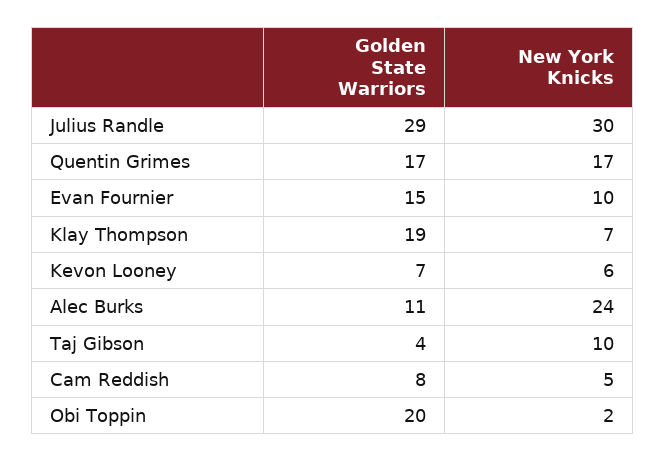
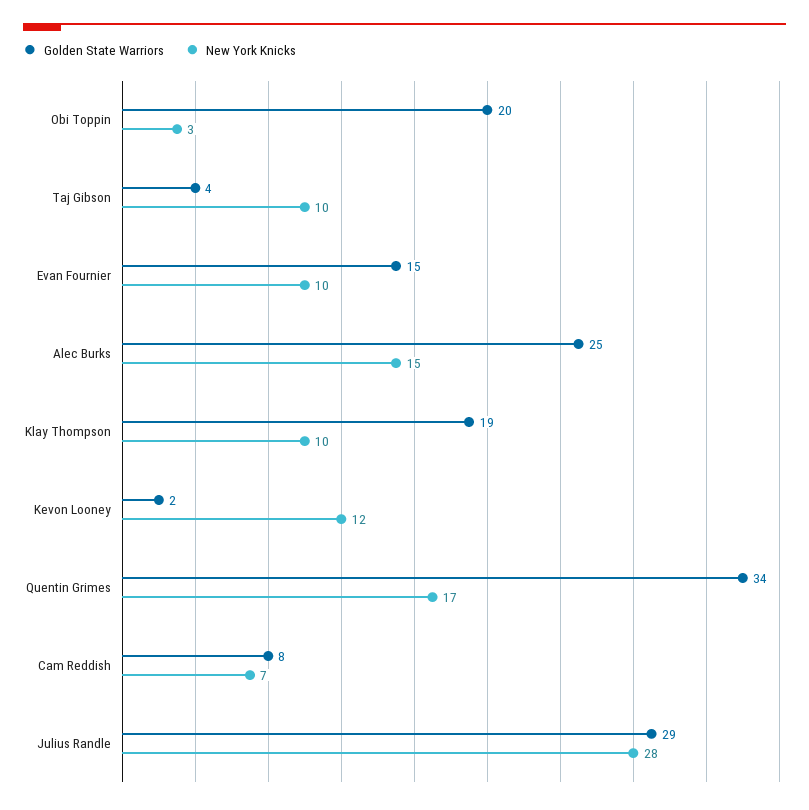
New York Knicks, Julius Randle: 30 -> 28
Golden State Warriors, Quentin Grimes: 17 -> 34
New York Knicks, Klay Thompson: 7 -> 10
Golden State Warriors, Kevon Looney: 7 -> 2
New York Knicks, Kevon Looney: 6 -> 12
Golden State Warriors, Alec Burks: 11 -> 25
New York Knicks, Alec Burks: 24 -> 15
New York Knicks, Cam Reddish: 5 -> 7
New York Knicks, Obi Toppin: 2 -> 3

